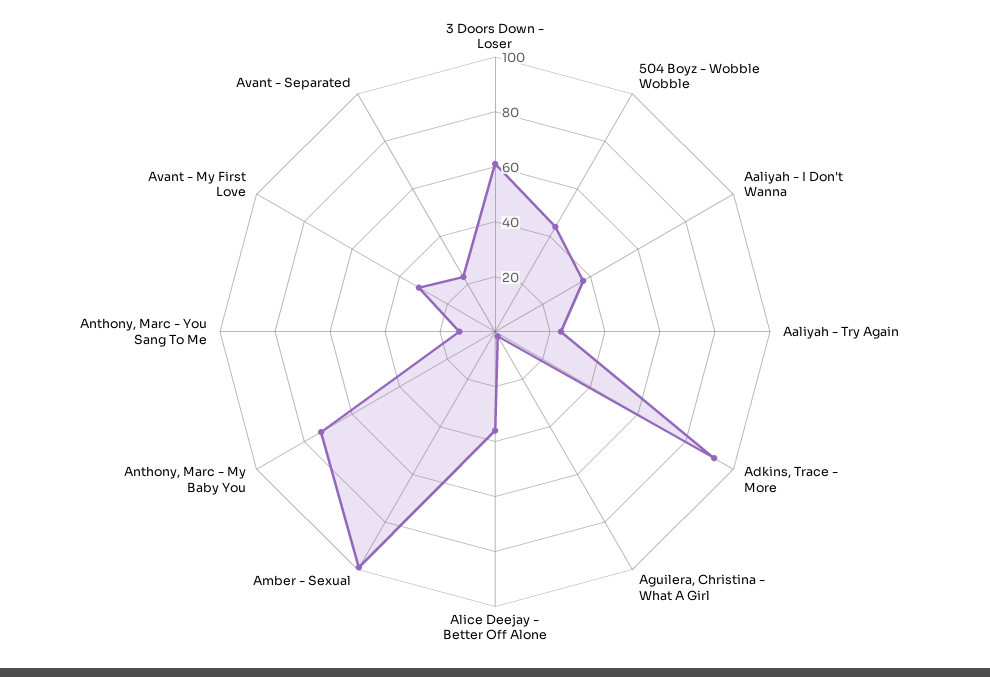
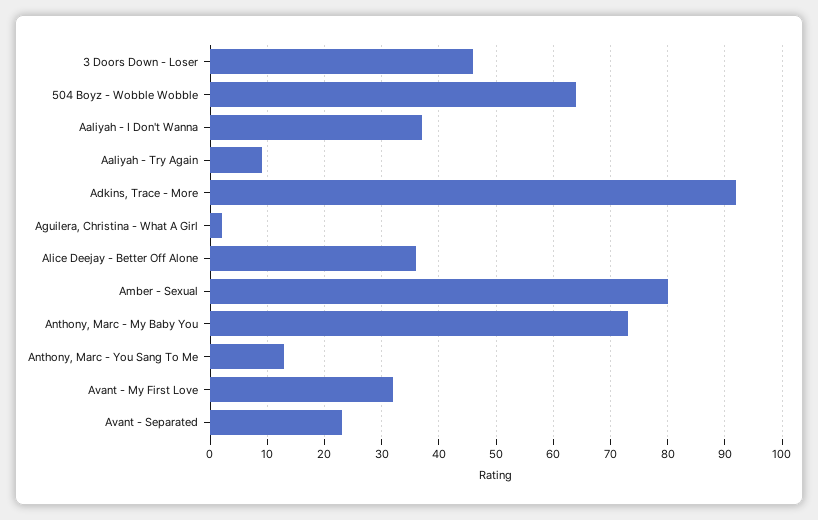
3 Doors Down - Loser: 60 -> 45
504 Boyz - Wobble Wobble: 45 -> 65
Aaliyah - Try Again: 25 -> 10
Amber - Sexual: 100 -> 80

